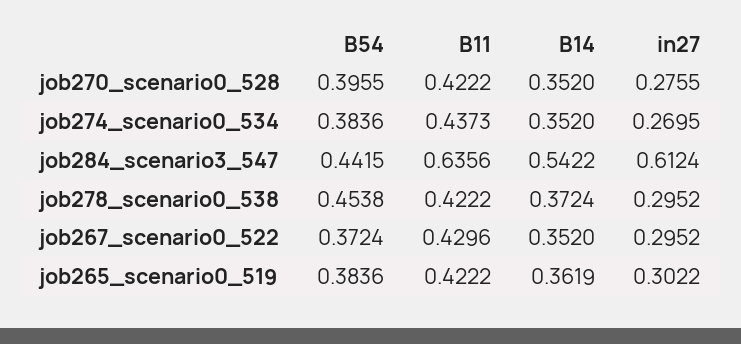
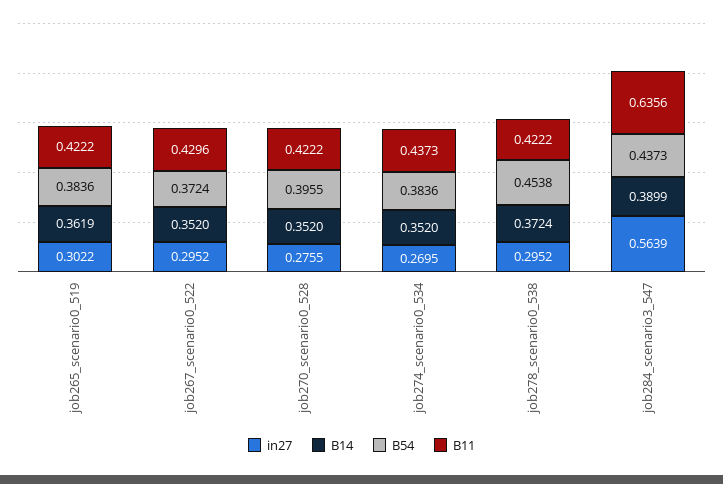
B54, job284_scenario3_547: 0.4415 -> 0.4373
B14, job284_scenario3_547: 0.5422 -> 0.3899
in27, job284_scenario3_547: 0.6124 -> 0.5639

